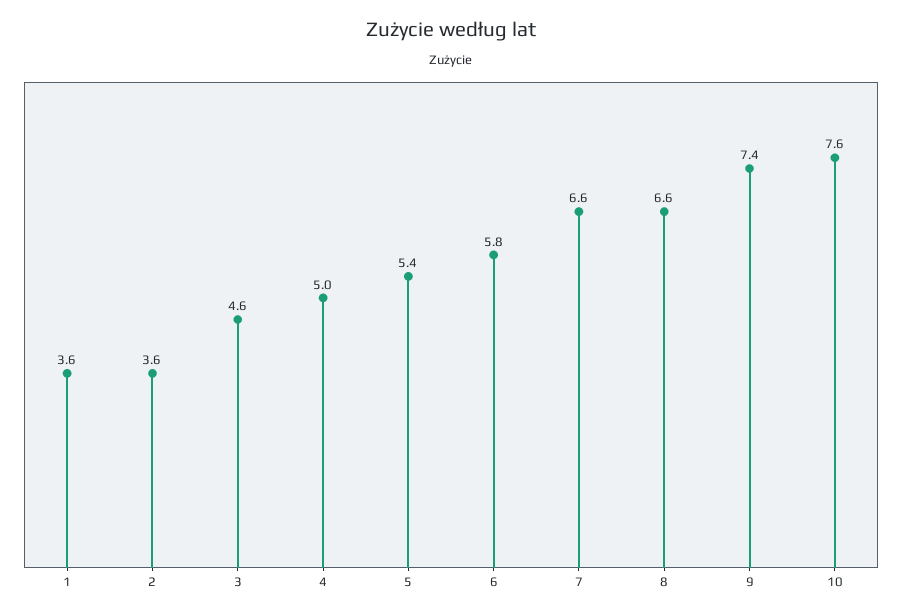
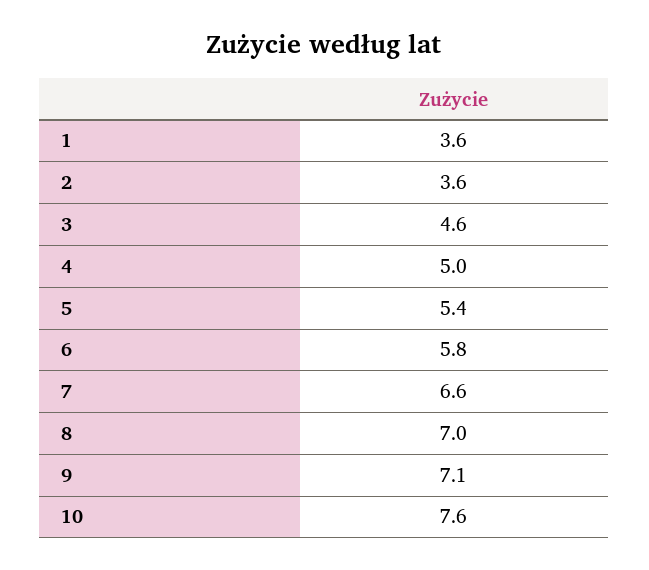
8: 6.6 -> 7
9: 7.4 -> 7.1

